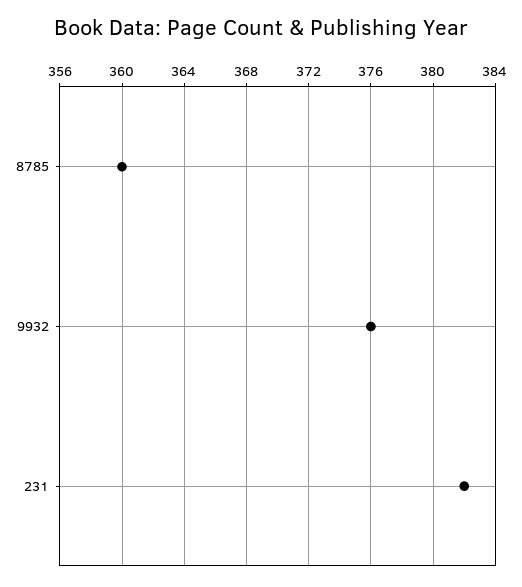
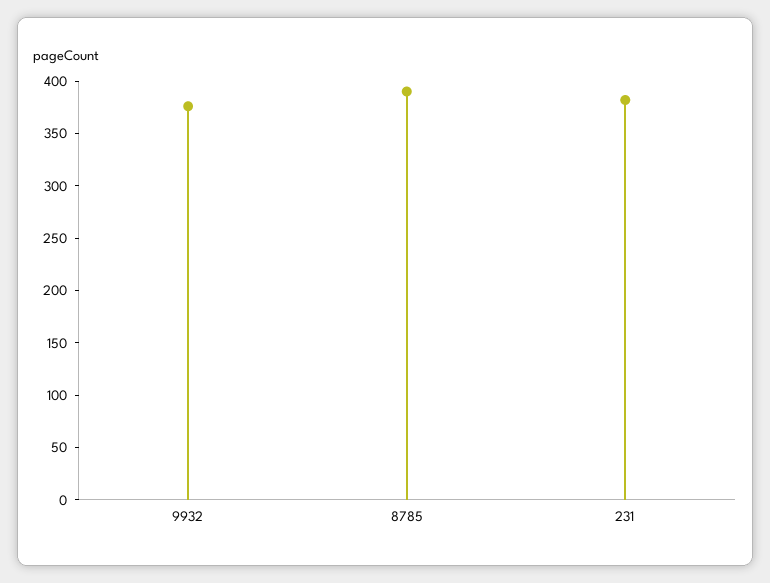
8785: 360 -> 390

